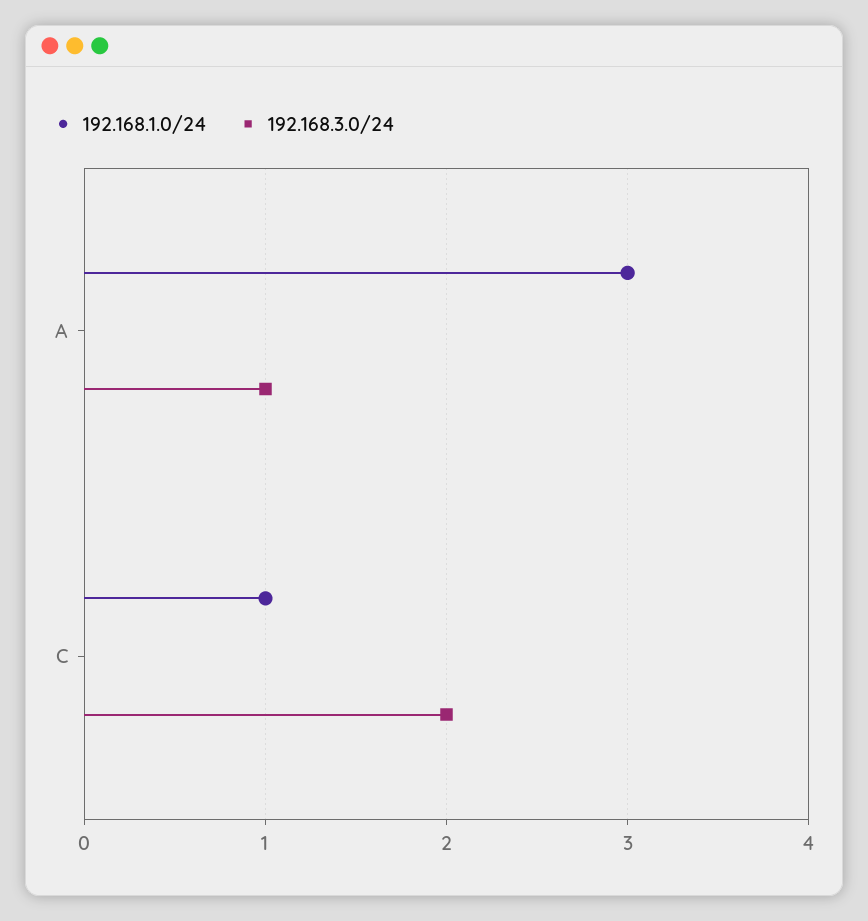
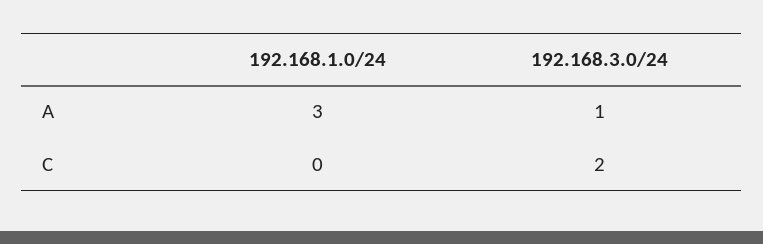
192.168.1.0/24, C: 1 -> 0

